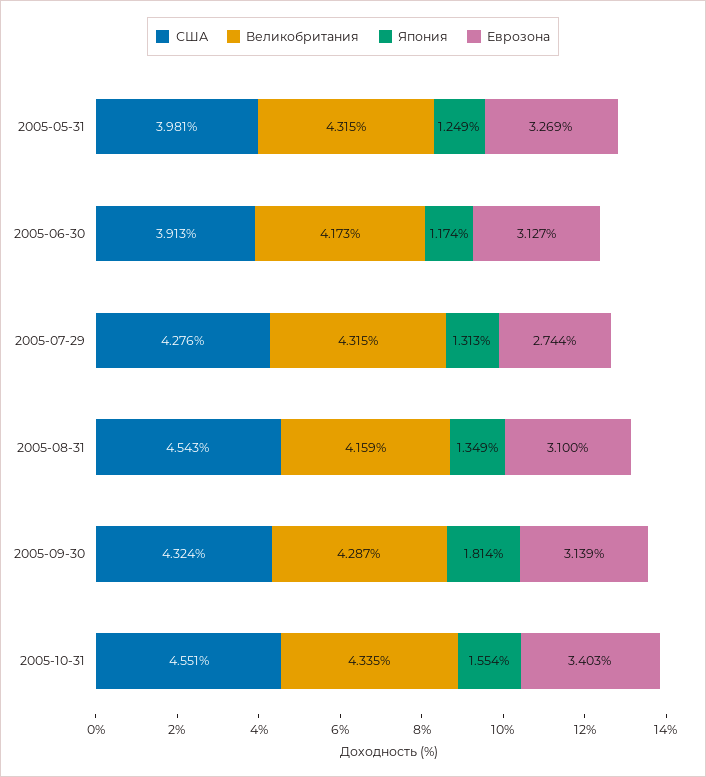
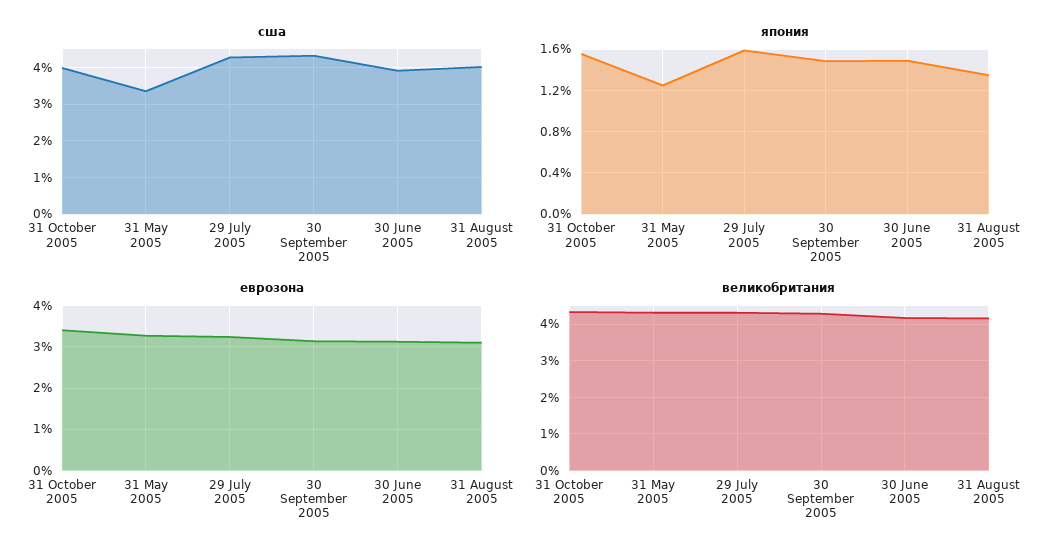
США, 2005-05-31: 3.981 -> 3.4
Япония, 2005-06-30: 1.174 -> 1.5
Япония, 2005-07-29: 1.313 -> 1.6
Еврозона, 2005-07-29: 2.744 -> 3.2
США, 2005-08-31: 4.543 -> 4
Япония, 2005-09-30: 1.814 -> 1.5
США, 2005-10-31: 4.551 -> 4

